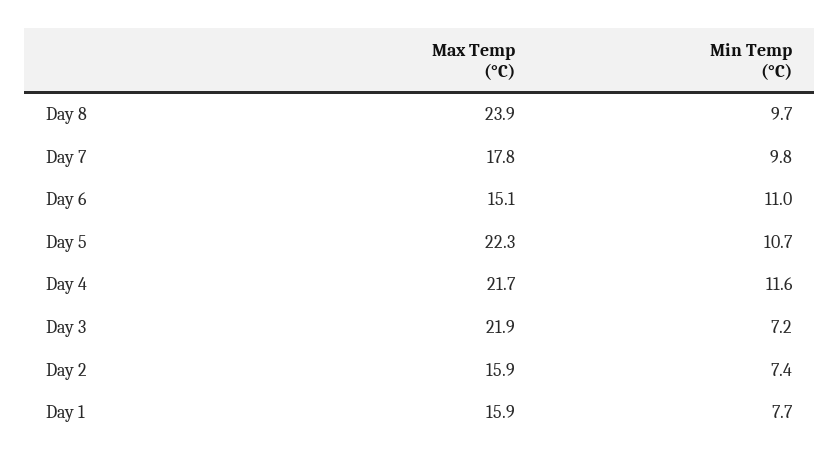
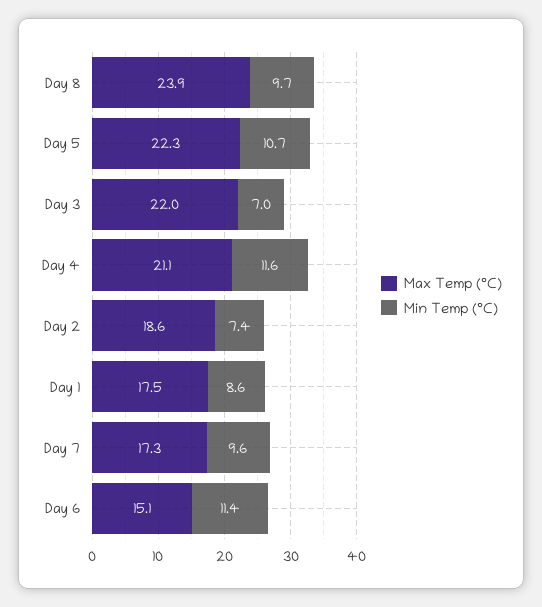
Max Temp (°C), Day 7: 17.8 -> 17.3
Min Temp (°C), Day 7: 9.8 -> 9.6
Min Temp (°C), Day 6: 11 -> 11.4
Max Temp (°C), Day 4: 21.7 -> 21.1
Max Temp (°C), Day 3: 21.9 -> 22
Min Temp (°C), Day 3: 7.2 -> 7
Max Temp (°C), Day 2: 15.9 -> 18.6
Max Temp (°C), Day 1: 15.9 -> 17.5
Min Temp (°C), Day 1: 7.7 -> 8.6

